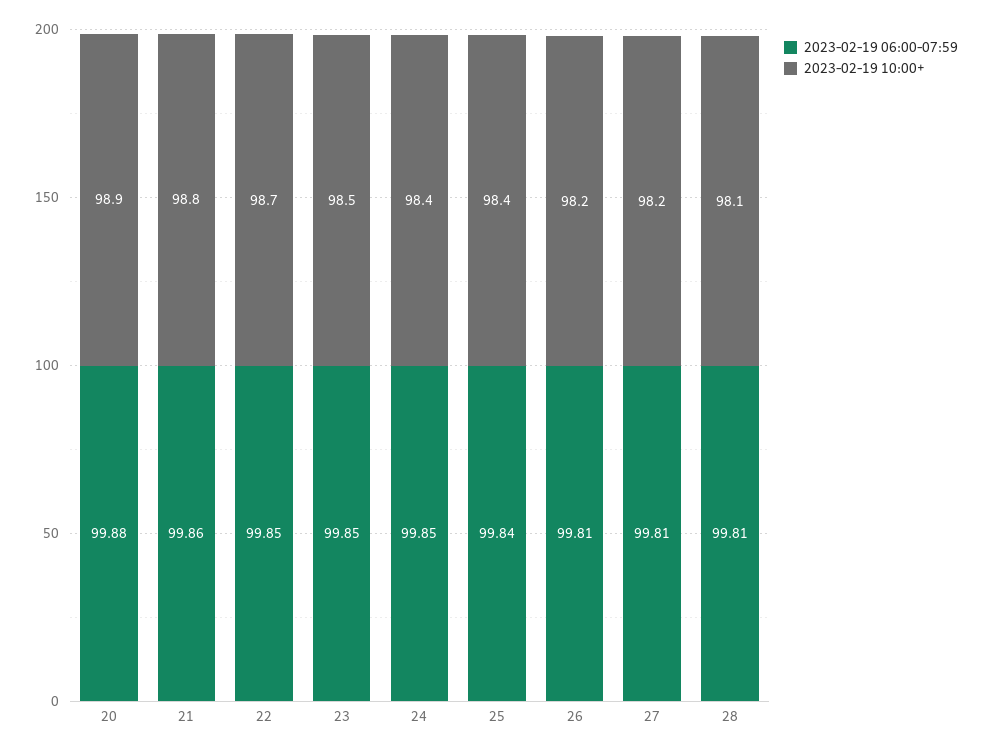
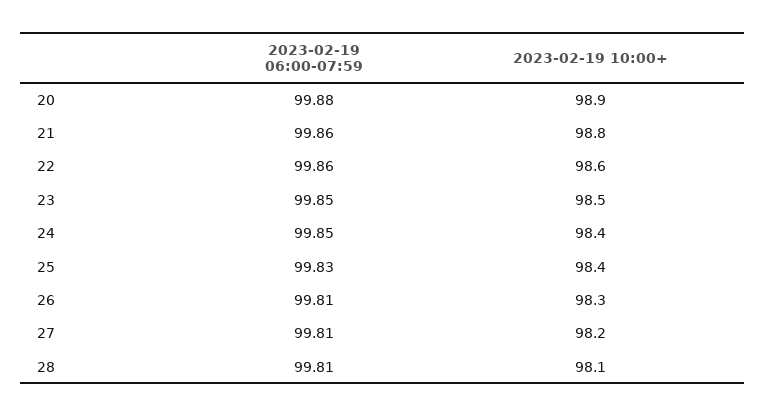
2023-02-19 06:00-07:59, 22: 99.85 -> 99.86
2023-02-19 10:00+, 22: 98.7 -> 98.6
2023-02-19 06:00-07:59, 25: 99.84 -> 99.83
2023-02-19 10:00+, 26: 98.2 -> 98.3

